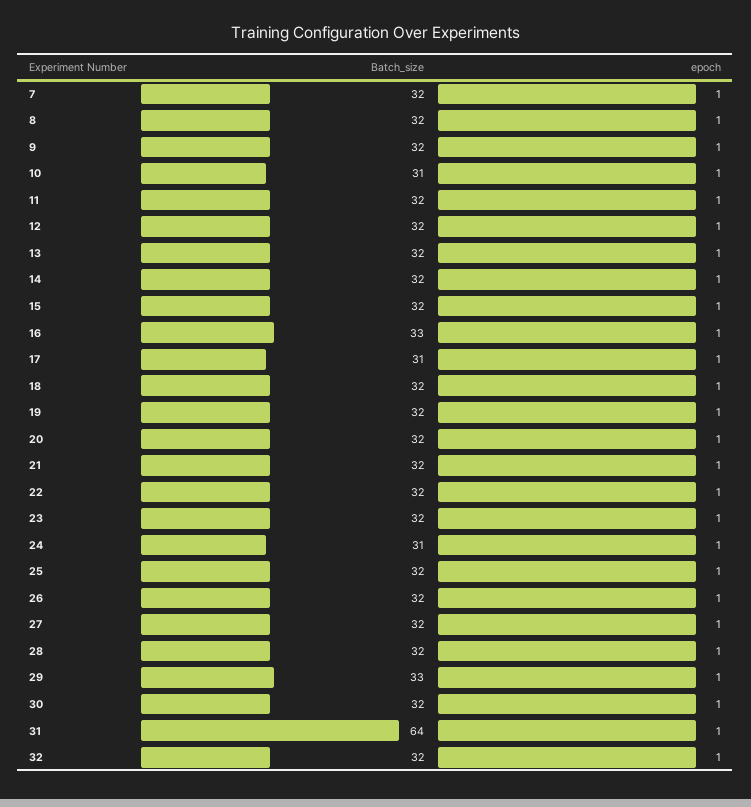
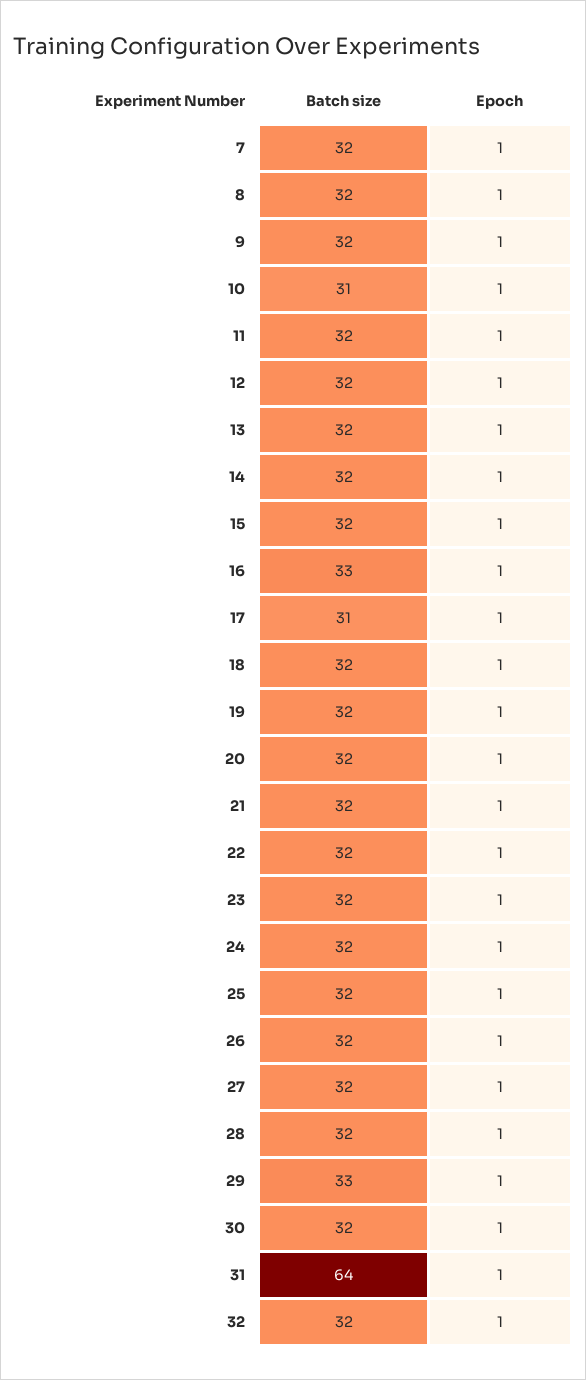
Batch_size, 24: 31 -> 32

